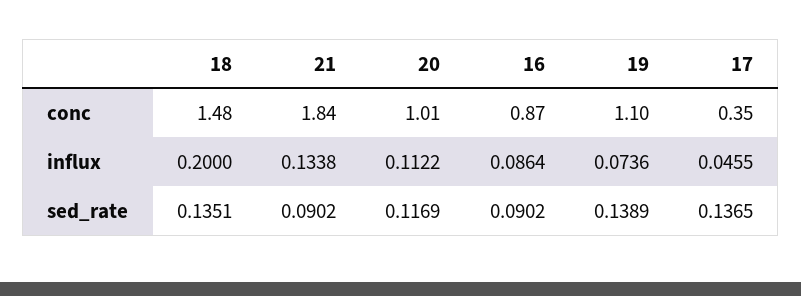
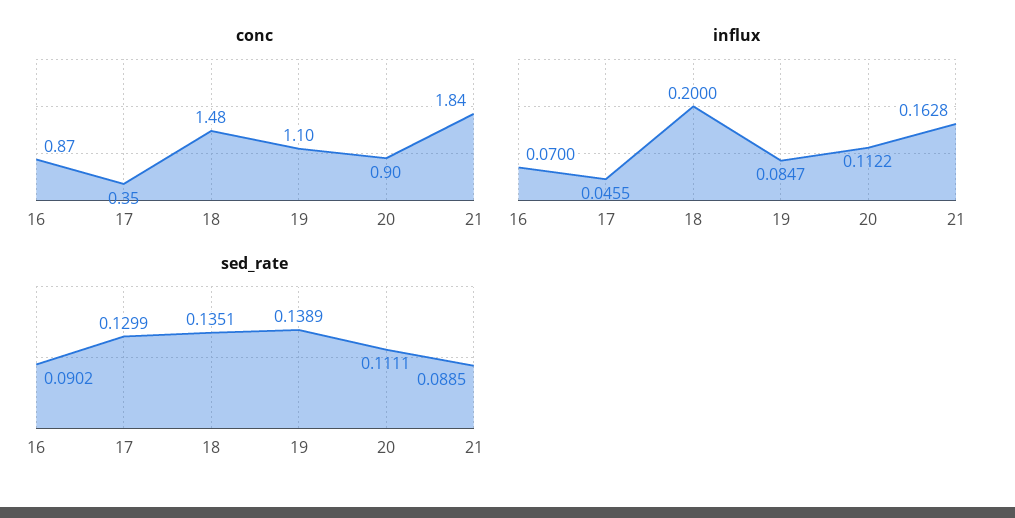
conc, 20: 1.01 -> 0.9
influx, 21: 0.1338 -> 0.1628
influx, 16: 0.0864 -> 0.07
influx, 19: 0.0736 -> 0.0847
sed_rate, 21: 0.0902 -> 0.0885
sed_rate, 20: 0.1169 -> 0.1111
sed_rate, 17: 0.1365 -> 0.1299

